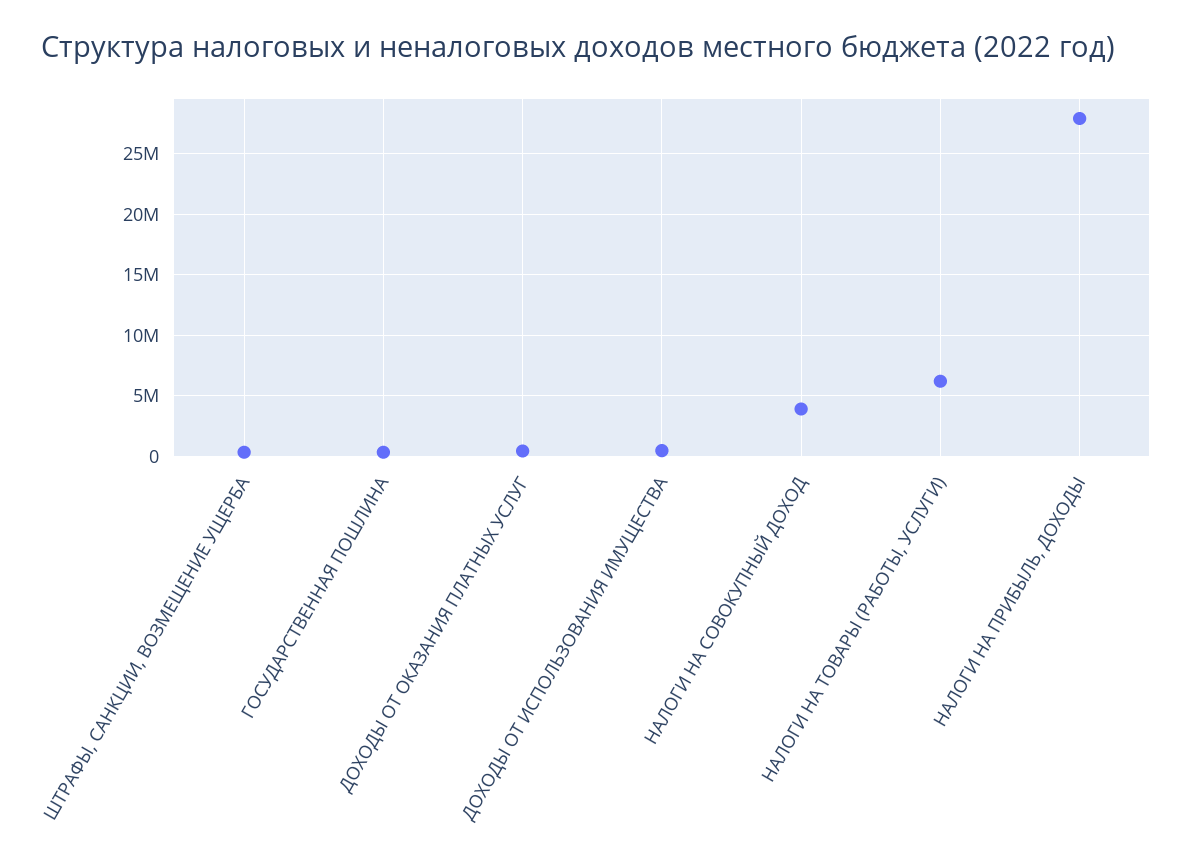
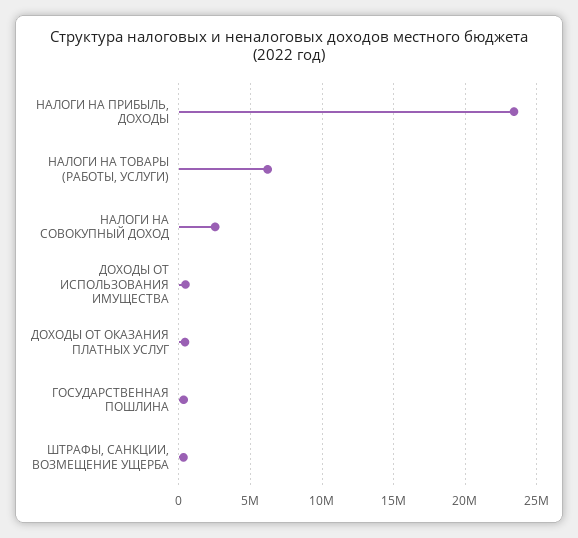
НАЛОГИ НА СОВОКУПНЫЙ ДОХОД: 4000000 -> 2500000
НАЛОГИ НА ПРИБЫЛЬ, ДОХОДЫ: 28000000 -> 23500000

